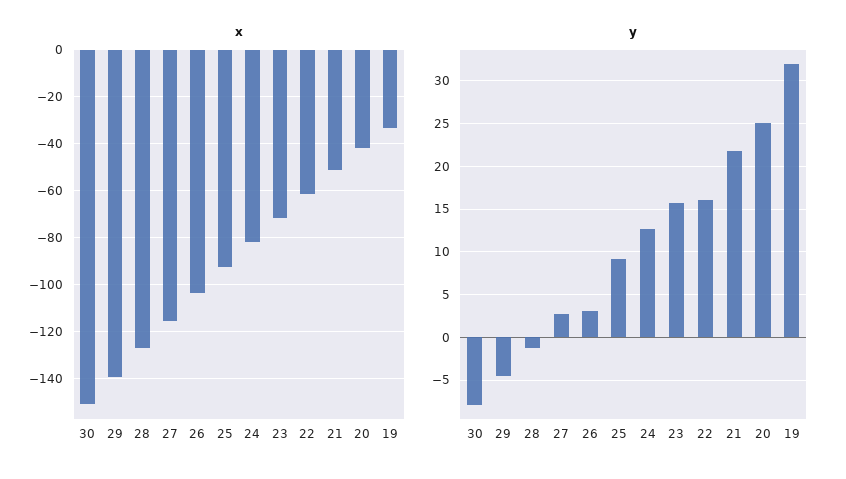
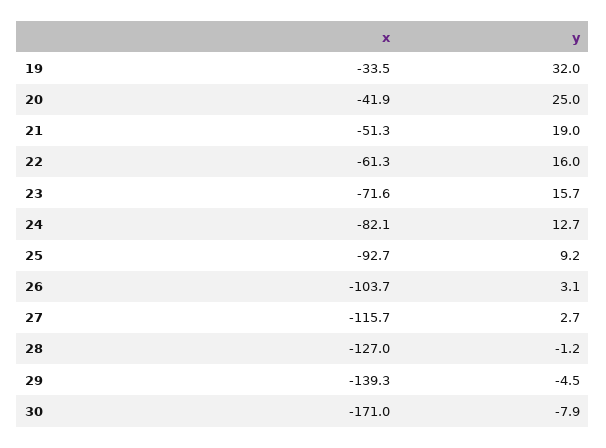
x, 30: -150 -> -171
y, 21: 22 -> 19

